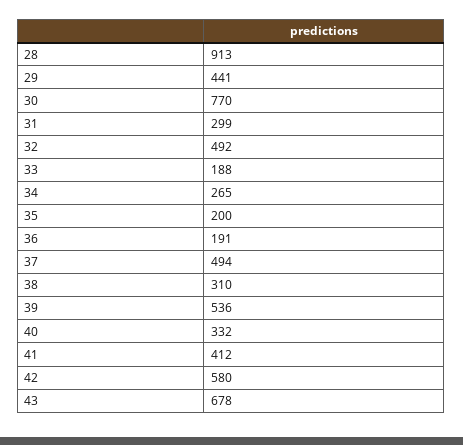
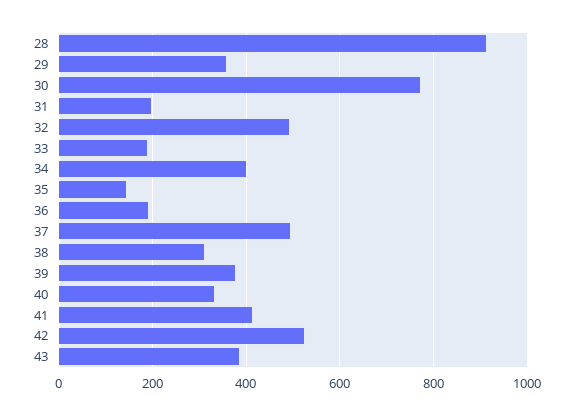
29: 441 -> 360
31: 299 -> 200
34: 265 -> 400
35: 200 -> 140
39: 536 -> 380
42: 580 -> 520
43: 678 -> 380

